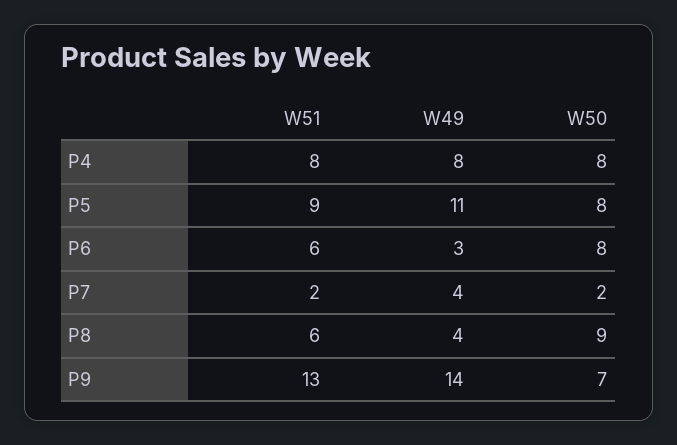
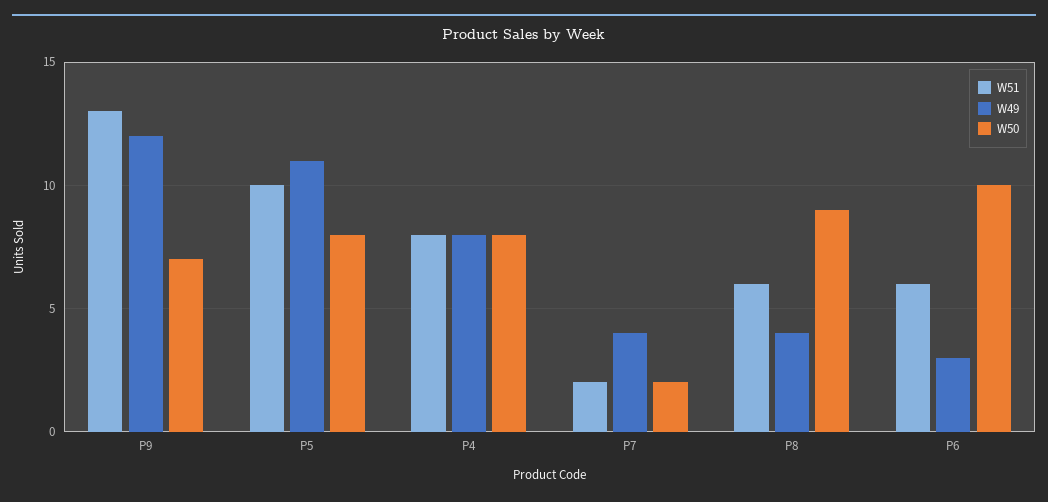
W51, P5: 9 -> 10
W50, P6: 8 -> 10
W49, P9: 14 -> 12

